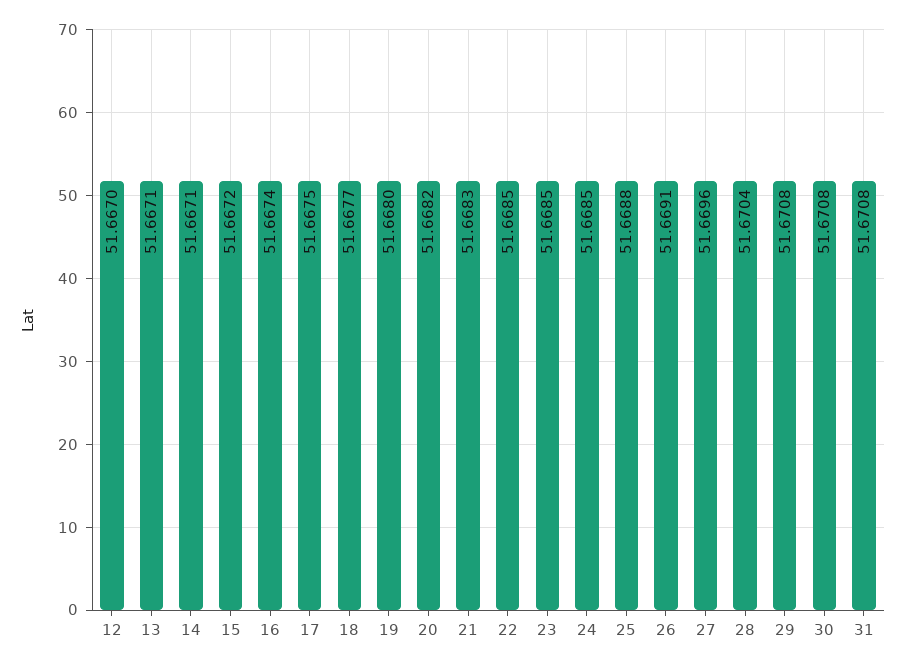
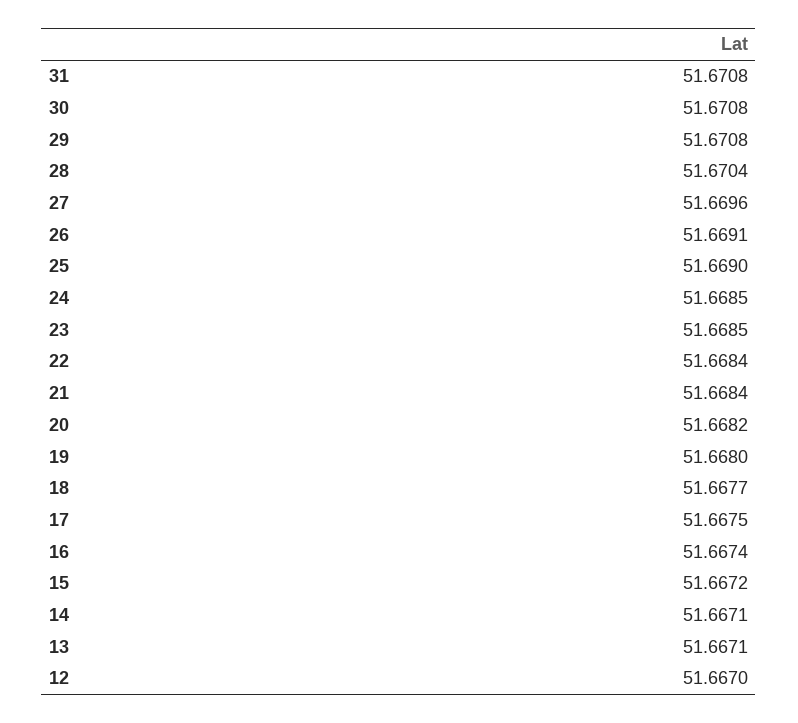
21: 51.6683 -> 51.6684
22: 51.6685 -> 51.6684
25: 51.6688 -> 51.669

